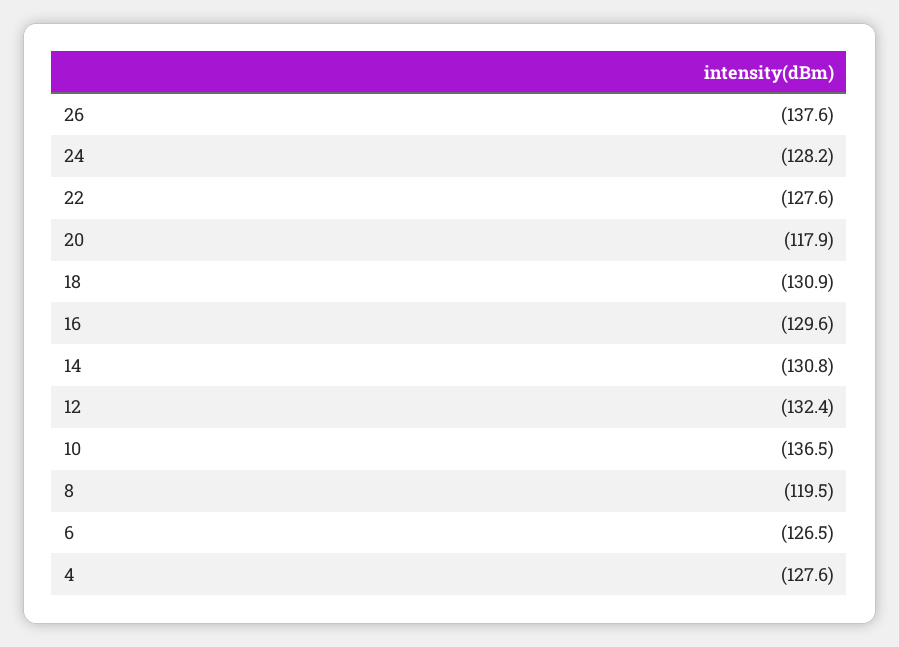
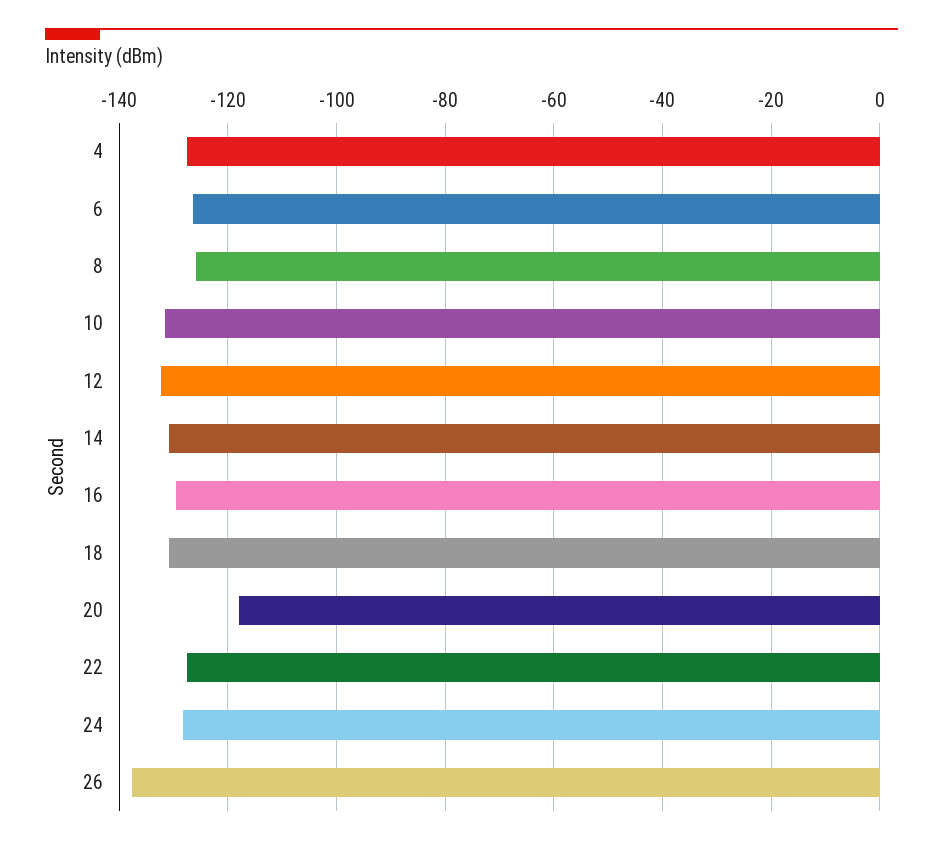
10: -136.5 -> -132
8: -119.5 -> -126

